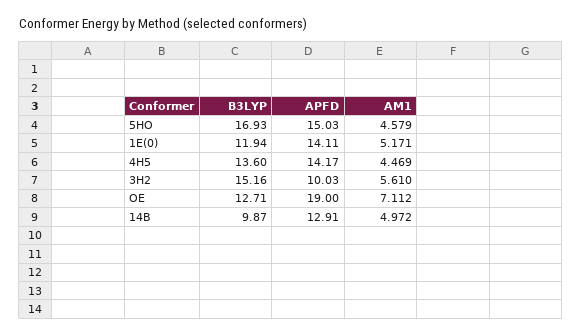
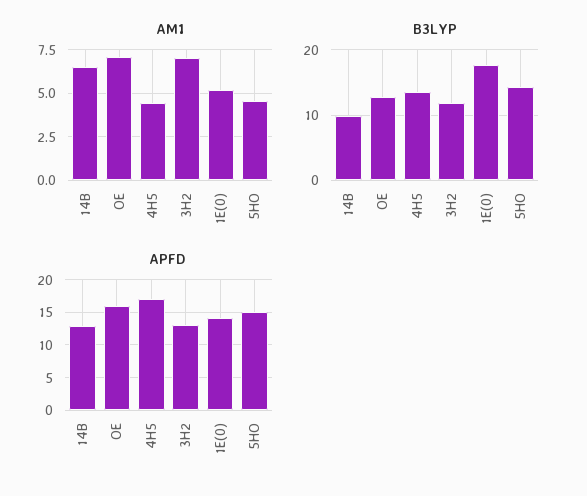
B3LYP, 5HO: 16.93 -> 14
B3LYP, 1E(0): 11.94 -> 18
APFD, 4H5: 14.17 -> 17
B3LYP, 3H2: 15.16 -> 12
APFD, 3H2: 10.03 -> 13
AM1, 3H2: 5.61 -> 7
APFD, OE: 19 -> 16
AM1, 14B: 4.972 -> 6.5

